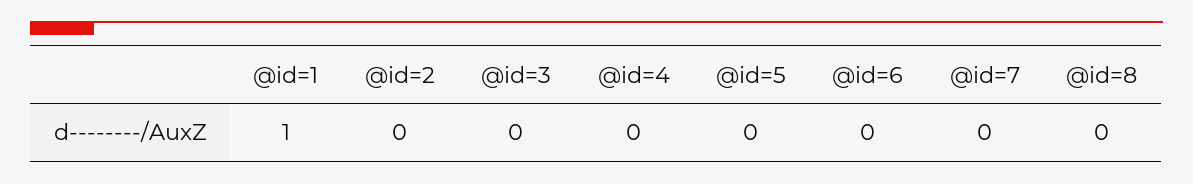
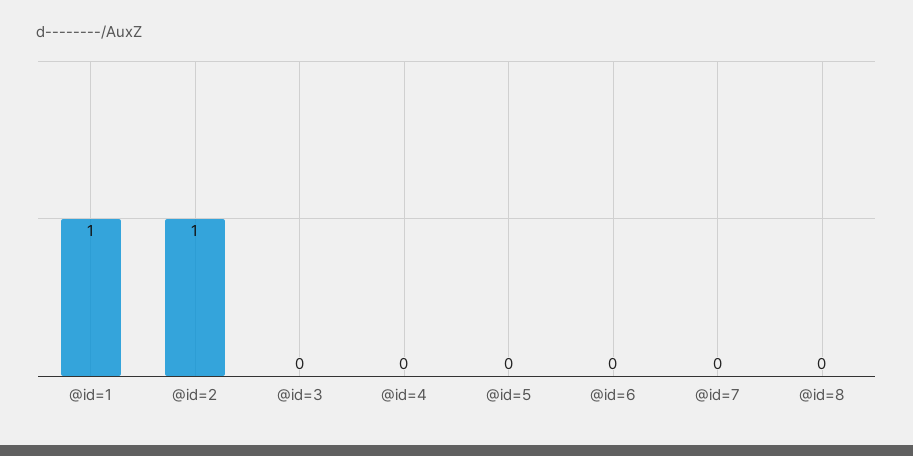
@id=2: 0 -> 1

